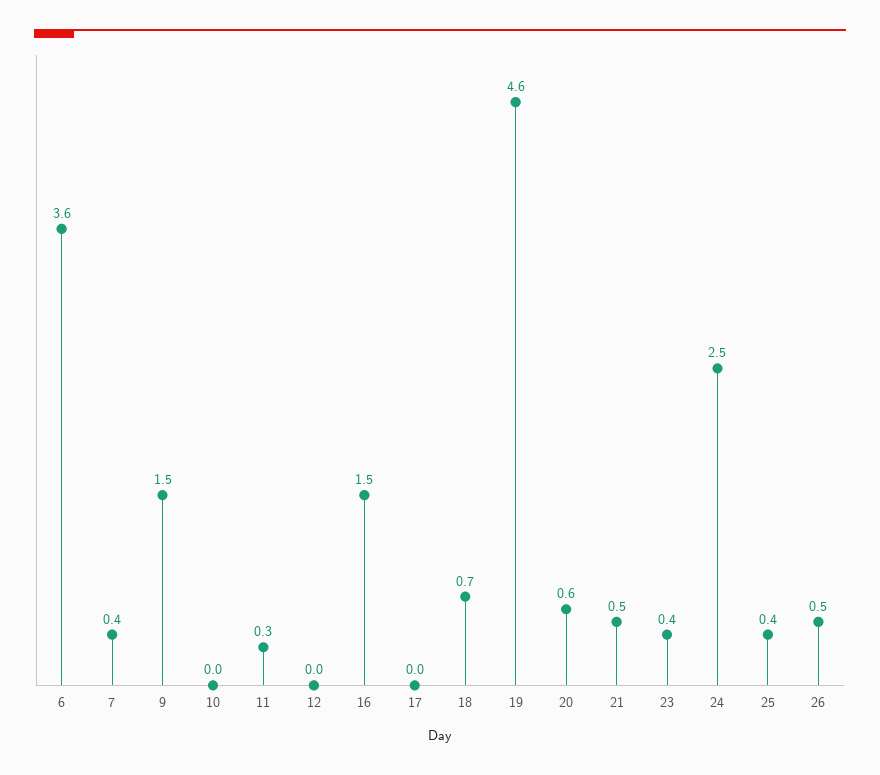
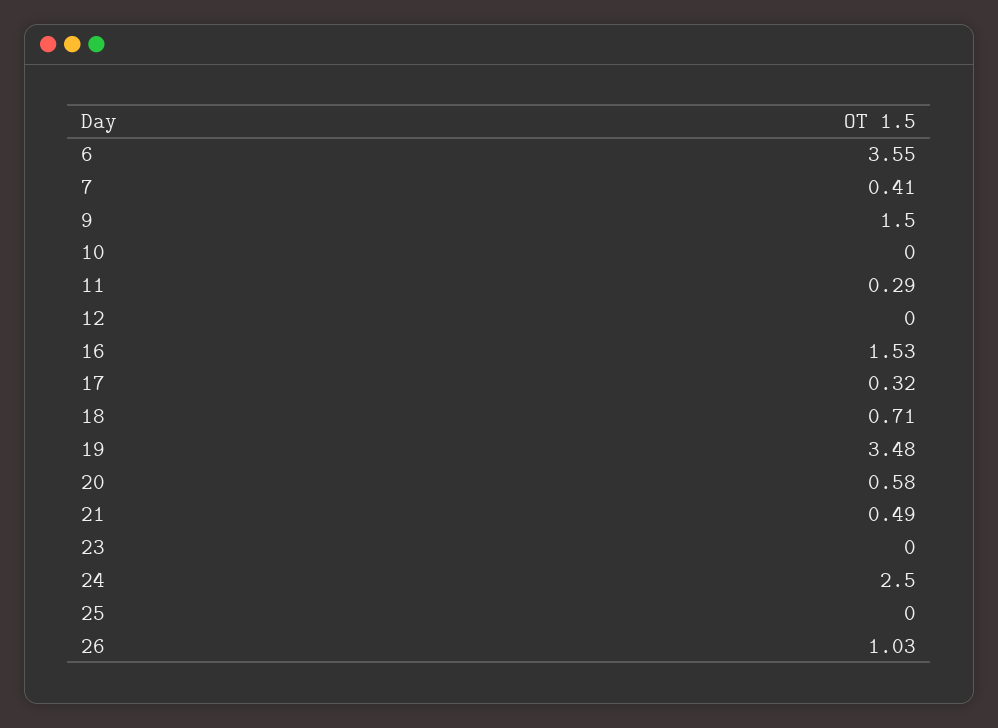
17: 0 -> 0.32
19: 4.6 -> 3.48
23: 0.4 -> 0
25: 0.4 -> 0
26: 0.5 -> 1.03

